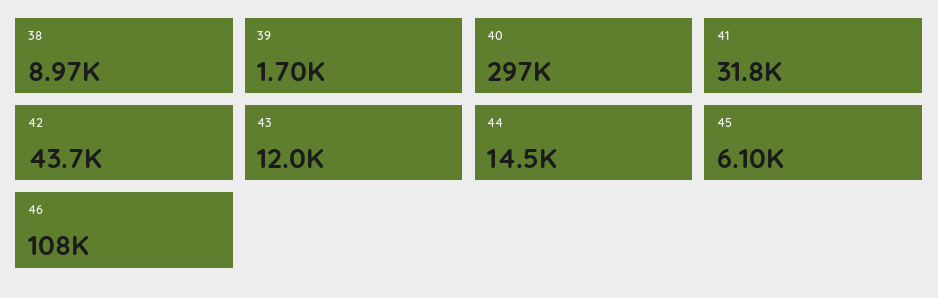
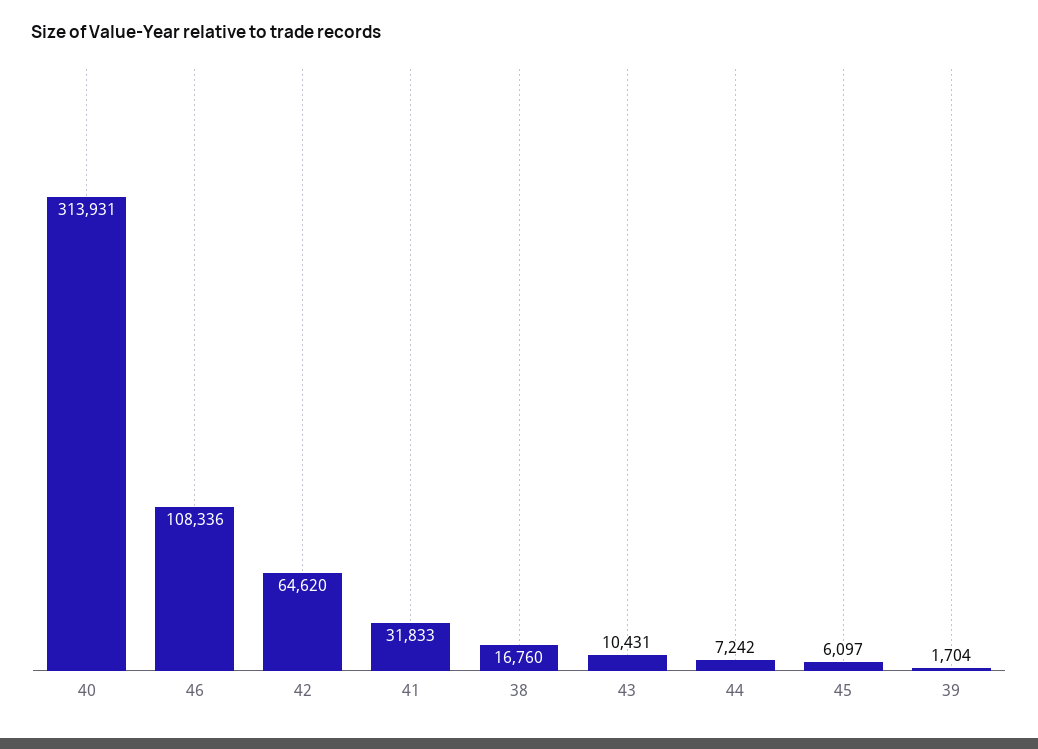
38: 8970 -> 16760
40: 297000 -> 313931
42: 43700 -> 64620
43: 12000 -> 10431
44: 14500 -> 7242

